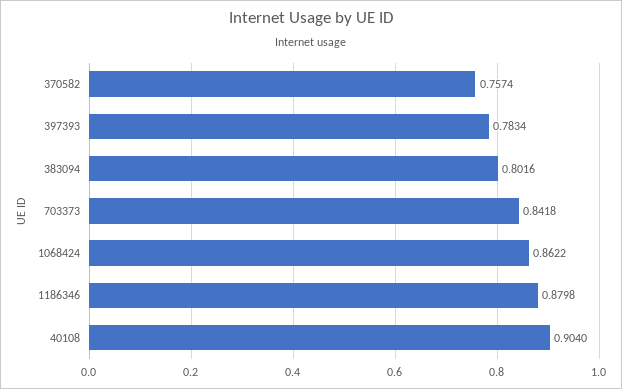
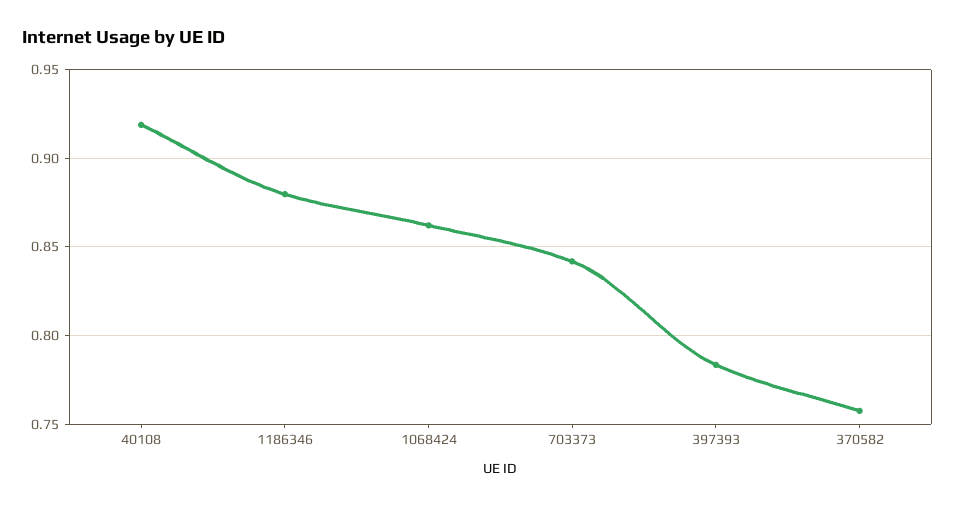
383094: 0.8016 -> none
40108: 0.904 -> 0.92

